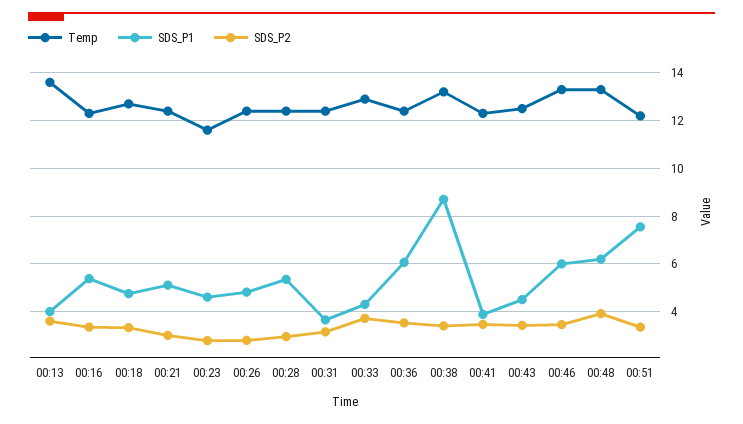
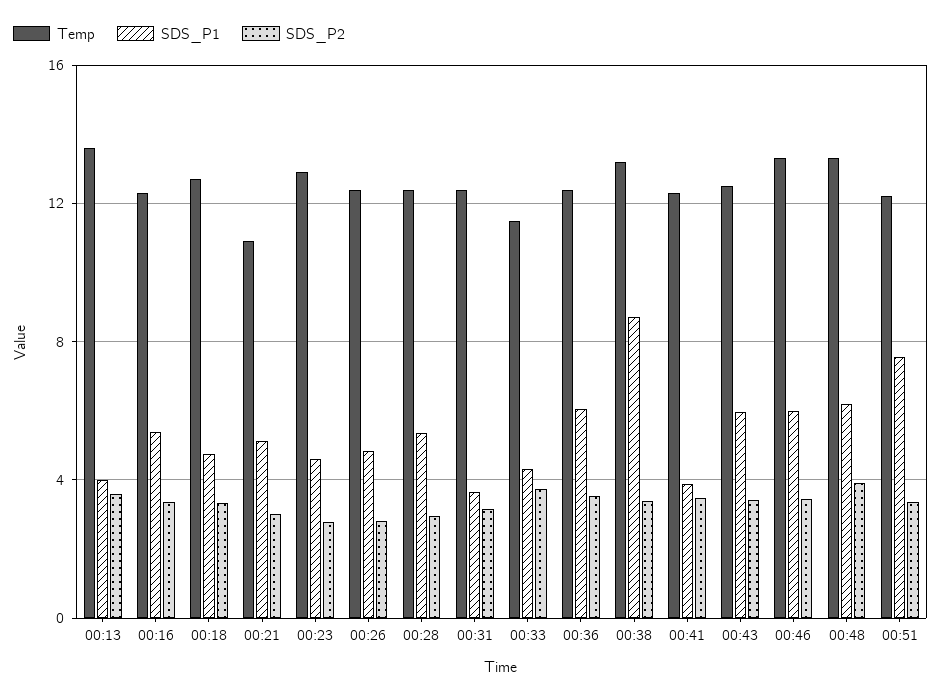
Temp, 00:21: 12.5 -> 11
Temp, 00:23: 11.5 -> 13
Temp, 00:33: 13 -> 11.5
SDS_P1, 00:43: 4.5 -> 6

